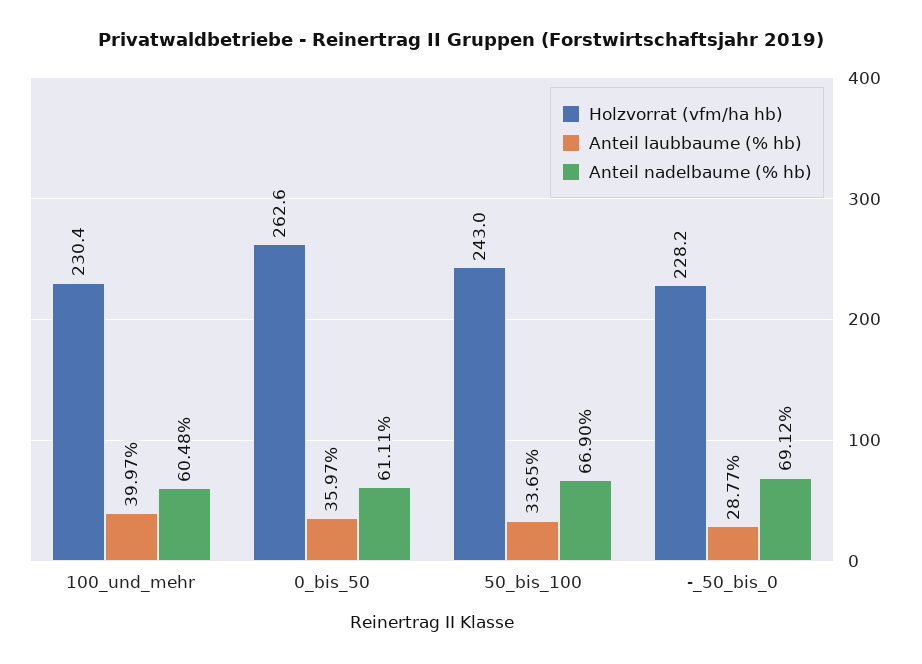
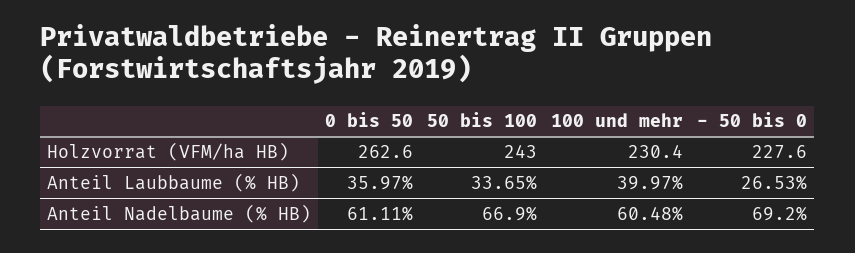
Holzvorrat (vfm/ha hb), -_50_bis_0: 228.2 -> 227.6
Anteil laubbaume (% hb), -_50_bis_0: 28.77 -> 26.53
Anteil nadelbaume (% hb), -_50_bis_0: 69.12 -> 69.2

